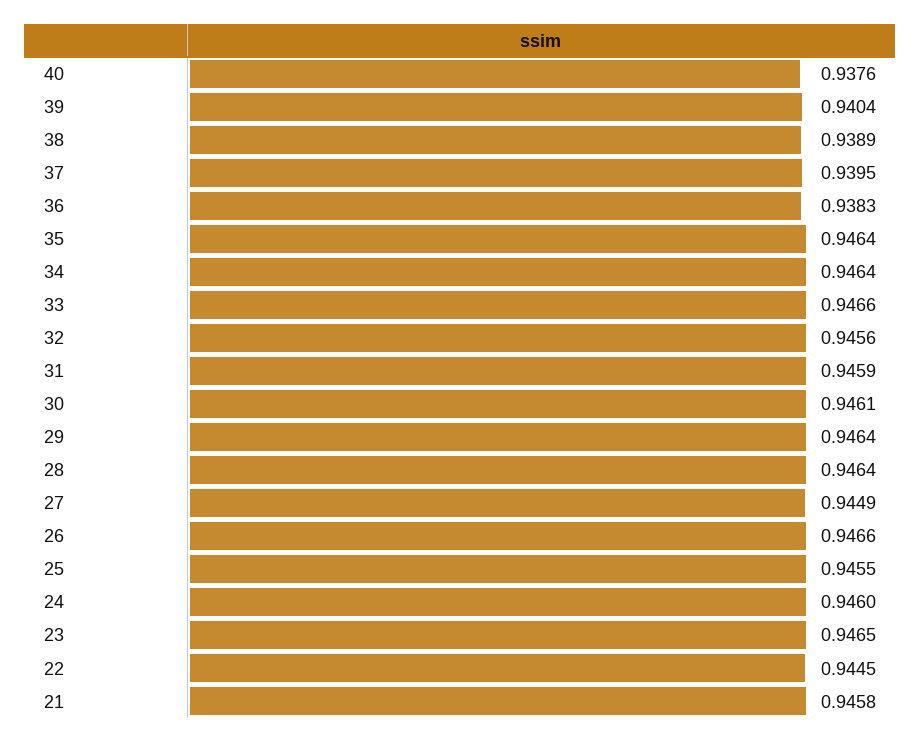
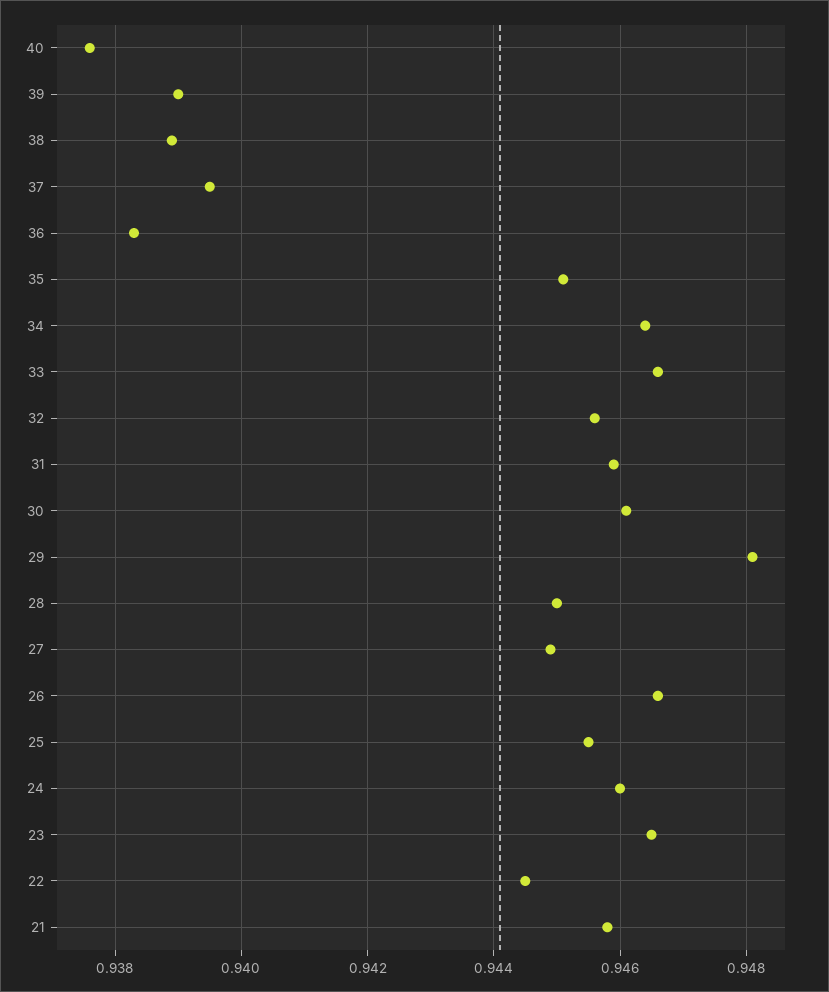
39: 0.9404 -> 0.939
35: 0.9464 -> 0.945
29: 0.9464 -> 0.948
28: 0.9464 -> 0.945

